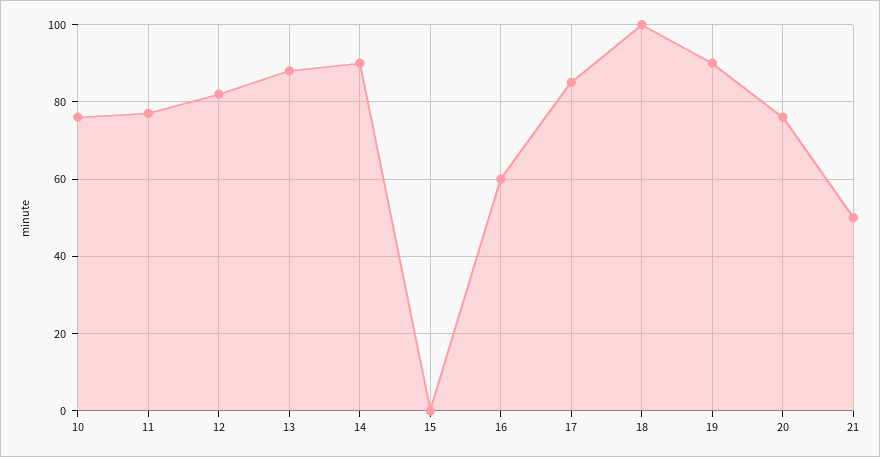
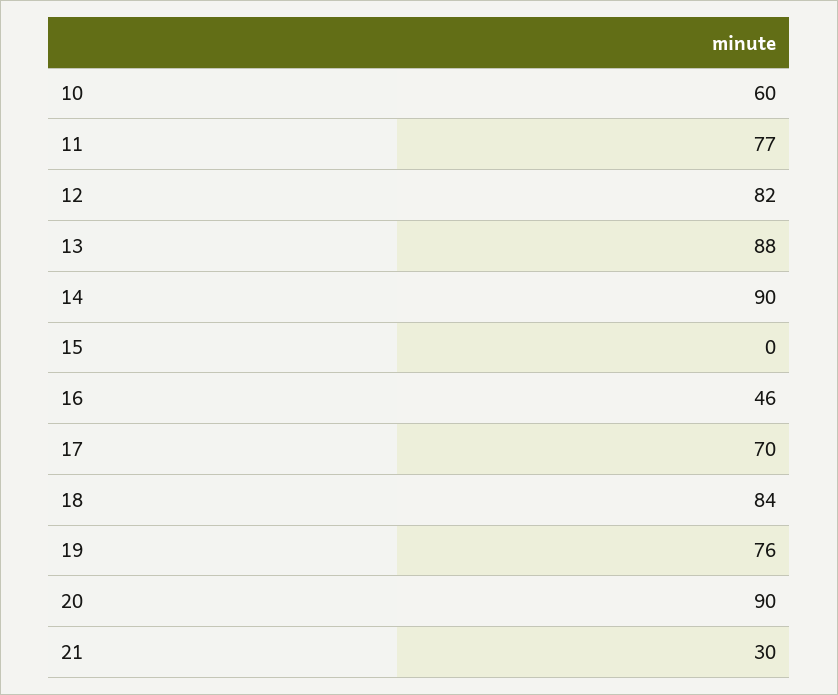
10: 75 -> 60
16: 60 -> 46
17: 85 -> 70
18: 100 -> 84
19: 90 -> 76
20: 75 -> 90
21: 50 -> 30

